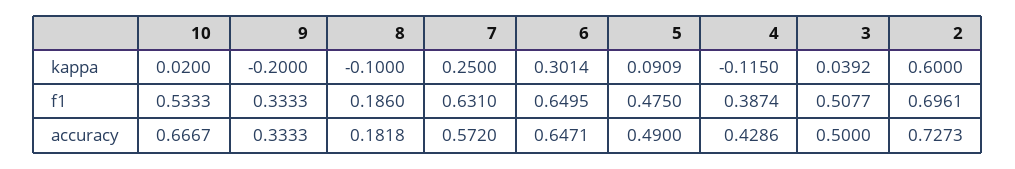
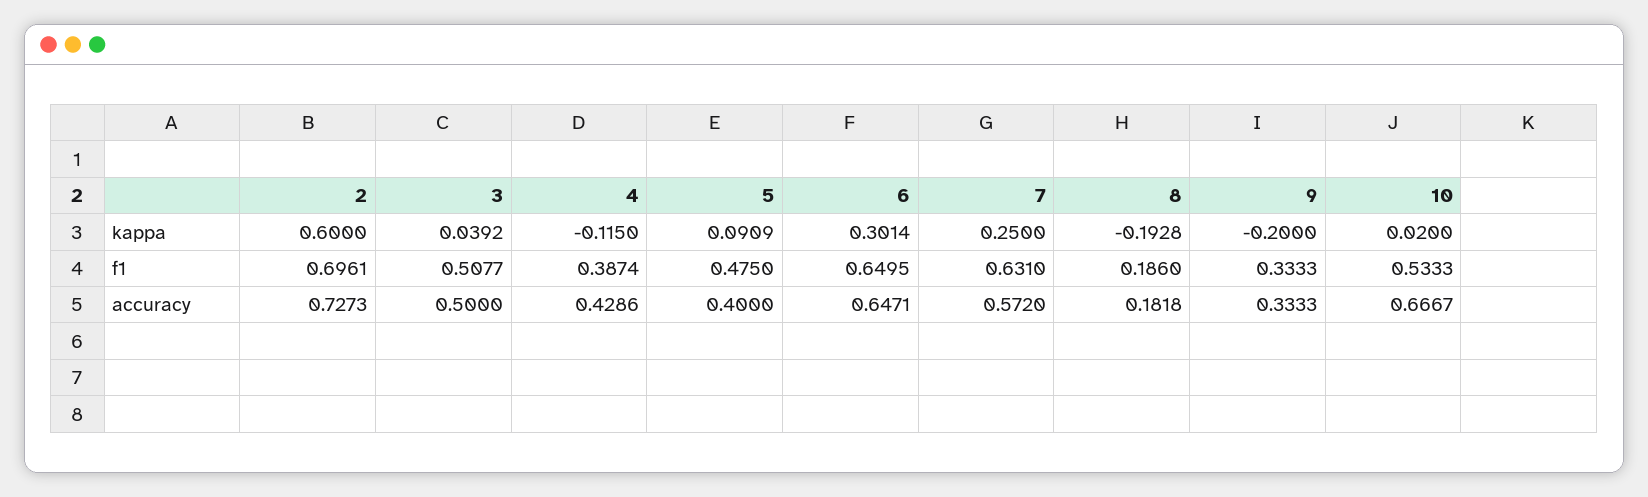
8, kappa: -0.1 -> -0.1928
5, accuracy: 0.49 -> 0.4

